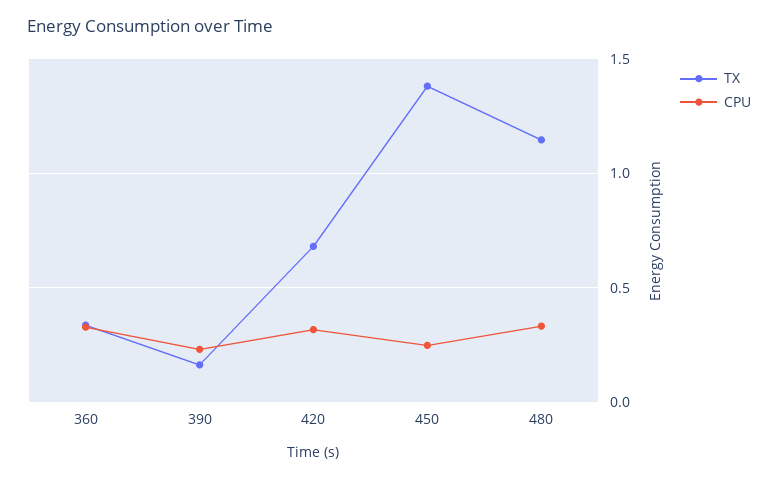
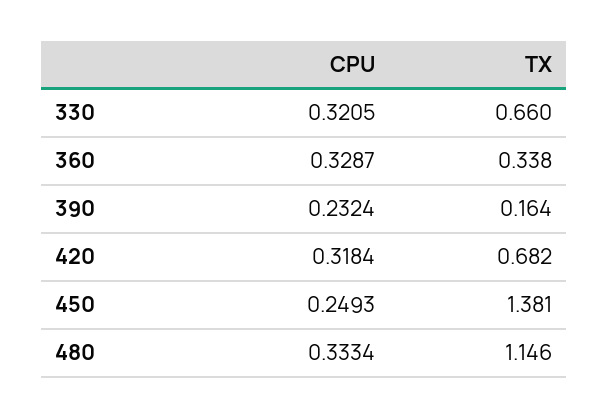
CPU, 330: none -> 0.3205
TX, 330: none -> 0.66

